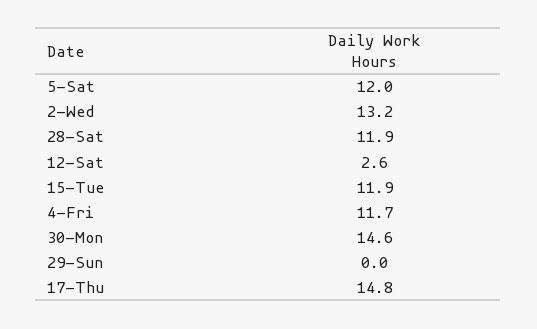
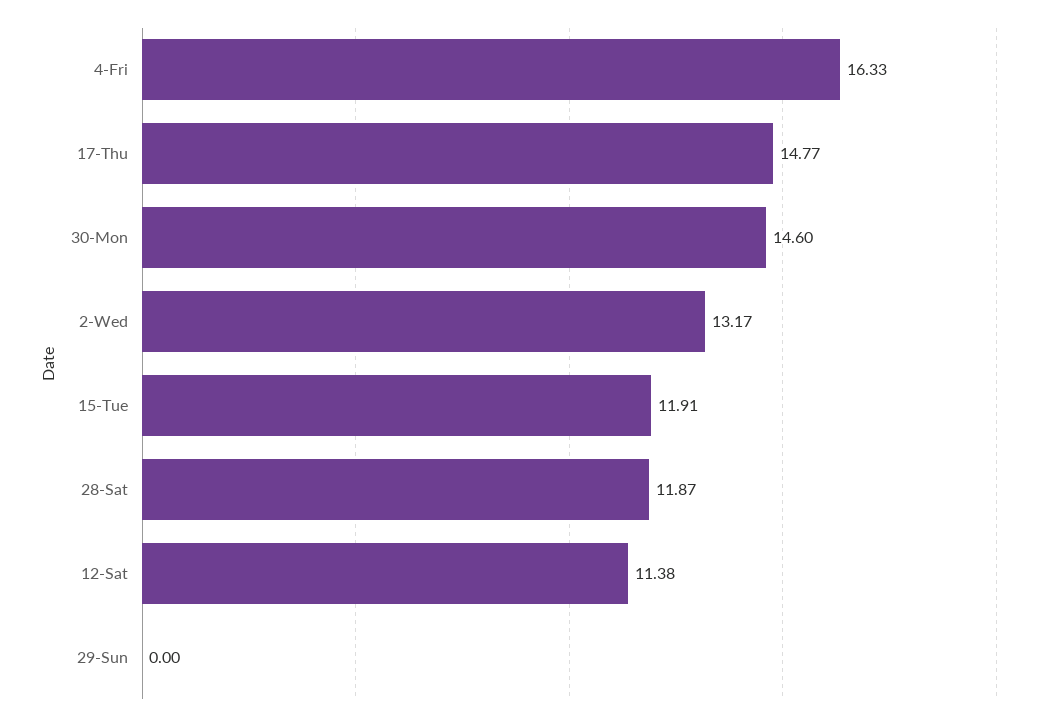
5-Sat: 12 -> none
12-Sat: 2.6 -> 11.38
4-Fri: 11.7 -> 16.33

